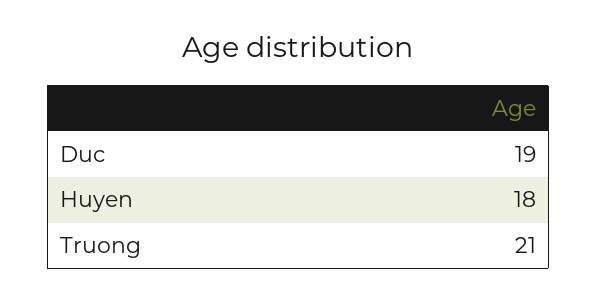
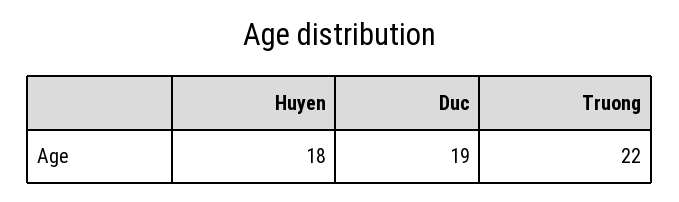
Truong: 21 -> 22

